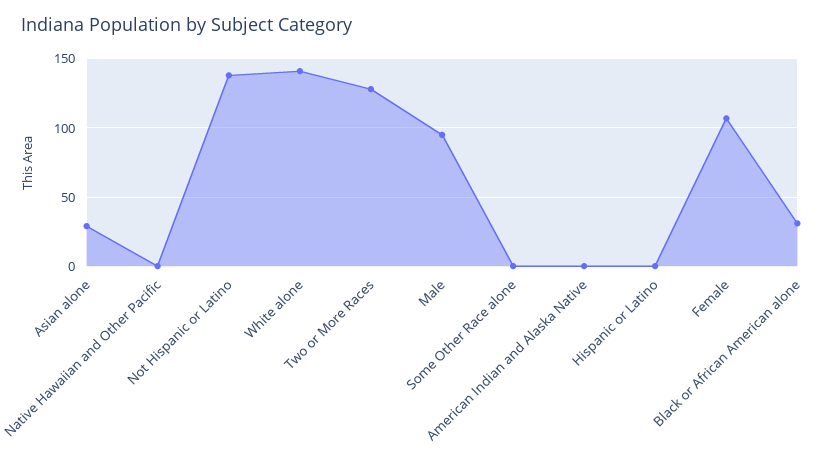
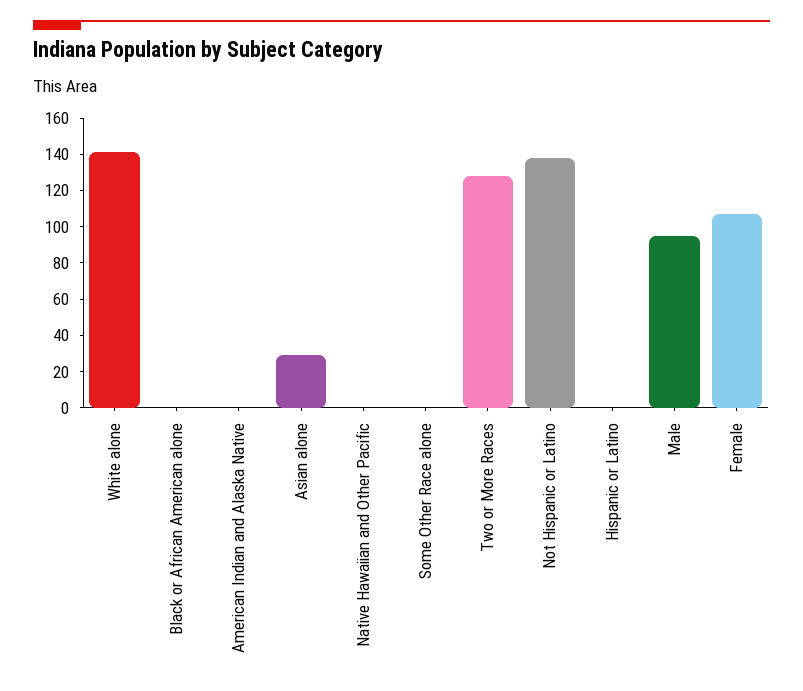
Black or African American alone: 30 -> 0

